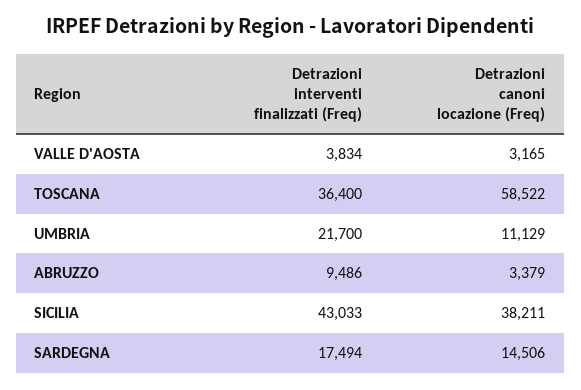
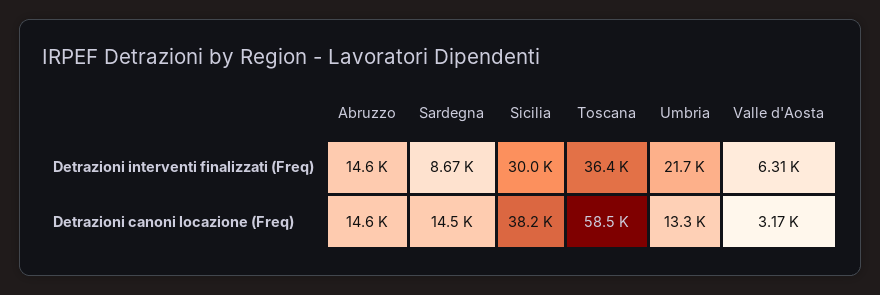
Detrazioni interventi finalizzati (Freq), VALLE D'AOSTA: 3834 -> 6310
Detrazioni canoni locazione (Freq), UMBRIA: 11129 -> 13300
Detrazioni interventi finalizzati (Freq), ABRUZZO: 9486 -> 14600
Detrazioni canoni locazione (Freq), ABRUZZO: 3379 -> 14600
Detrazioni interventi finalizzati (Freq), SICILIA: 43033 -> 30000
Detrazioni interventi finalizzati (Freq), SARDEGNA: 17494 -> 8670

